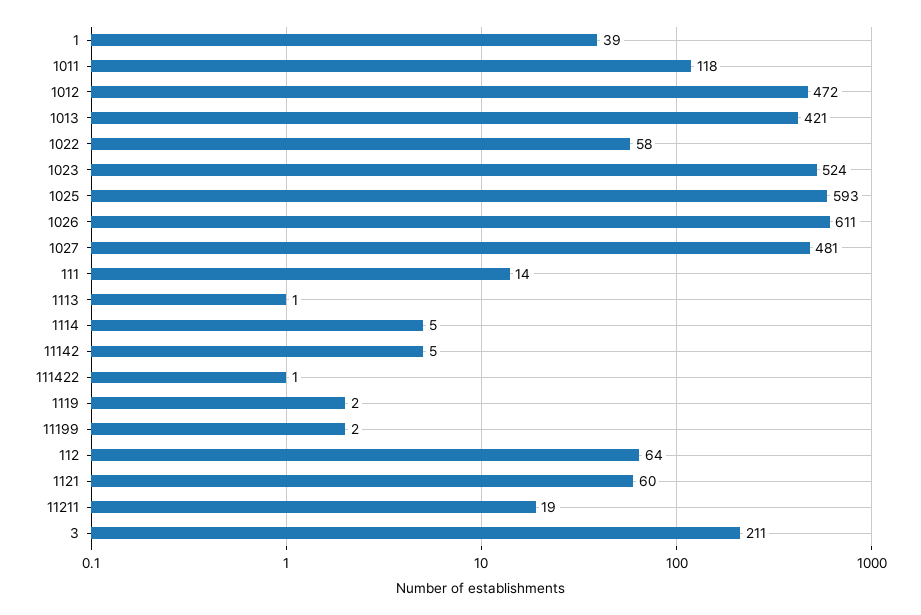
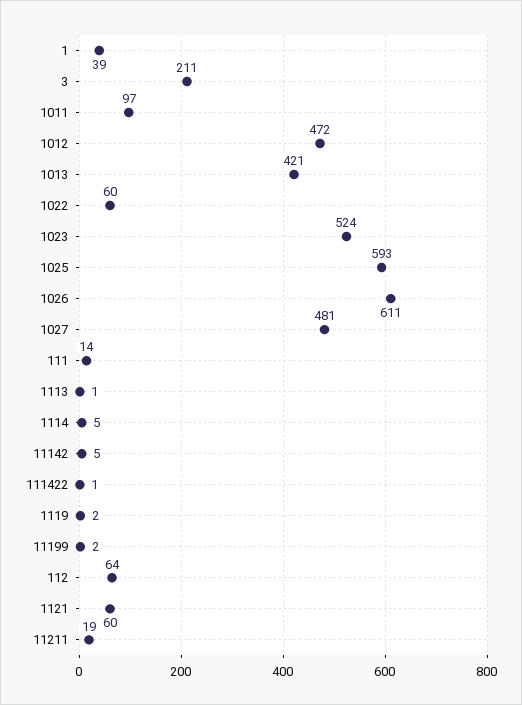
1011: 118 -> 97
1022: 58 -> 60

